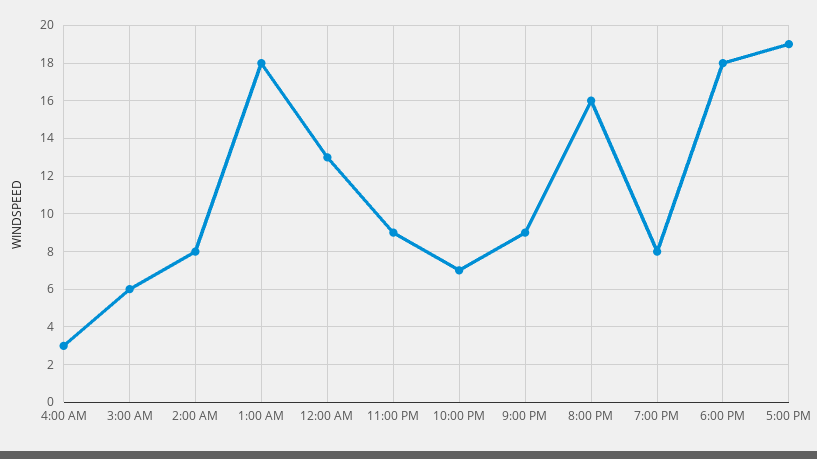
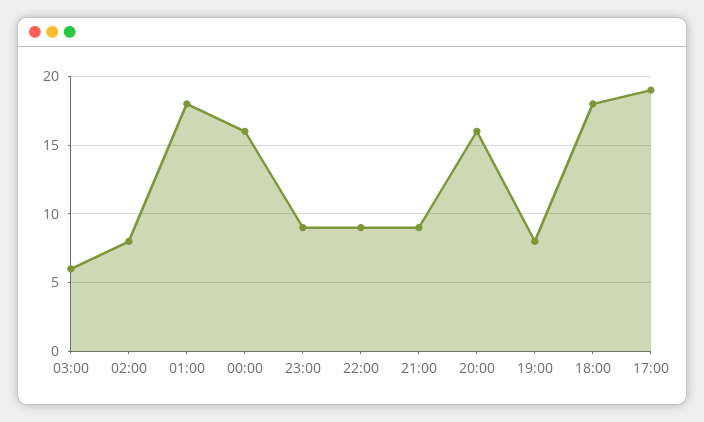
4:00 AM: 3 -> none
12:00 AM: 13 -> 16
10:00 PM: 7 -> 9

